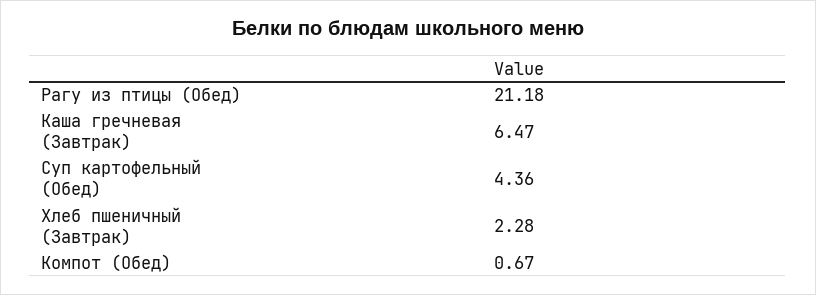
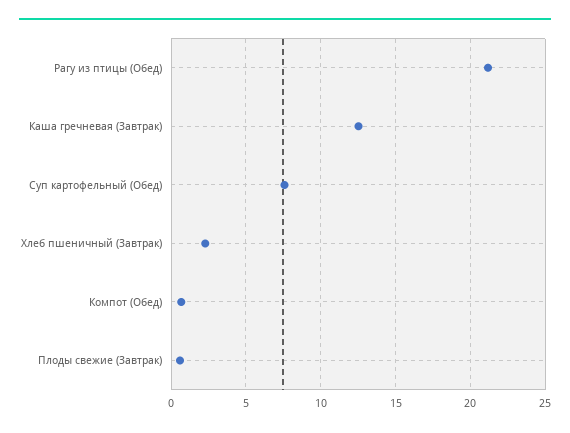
Каша гречневая (Завтрак): 6.47 -> 12.5
Суп картофельный (Обед): 4.36 -> 7.5
Плоды свежие (Завтрак): none -> 0.5

